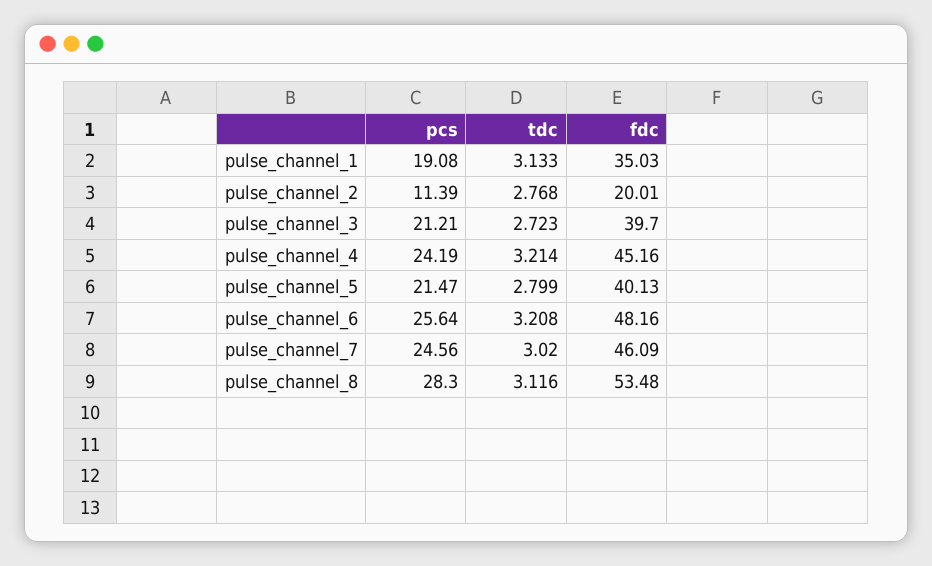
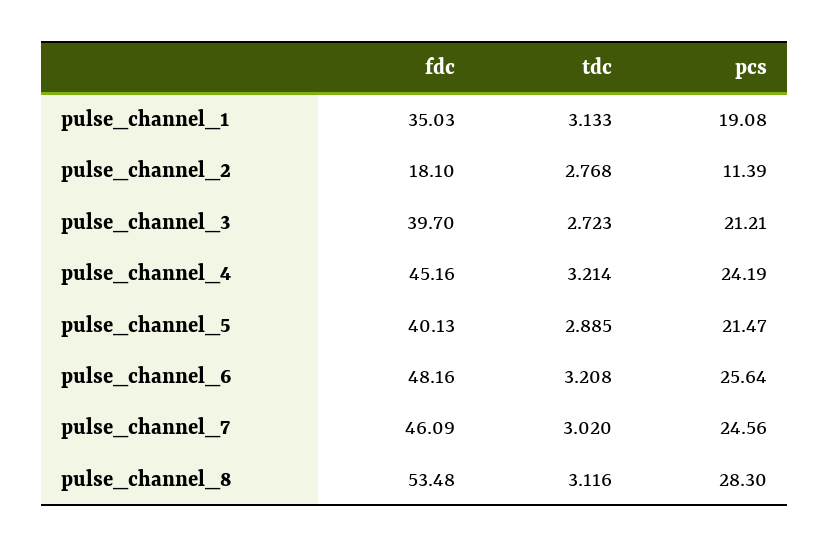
fdc, pulse_channel_2: 20.01 -> 18.1
tdc, pulse_channel_5: 2.799 -> 2.885

